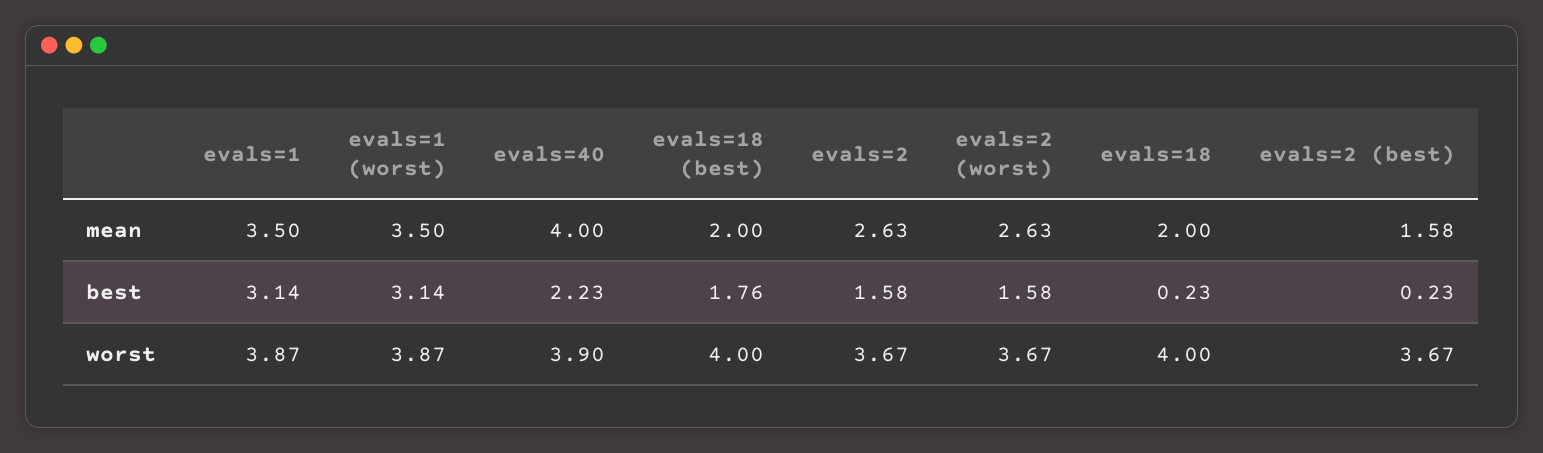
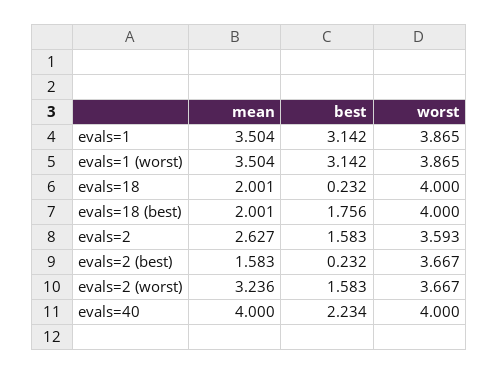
evals=2 (worst), mean: 2.63 -> 3.236
evals=40, worst: 3.9 -> 4
evals=2, worst: 3.67 -> 3.593

